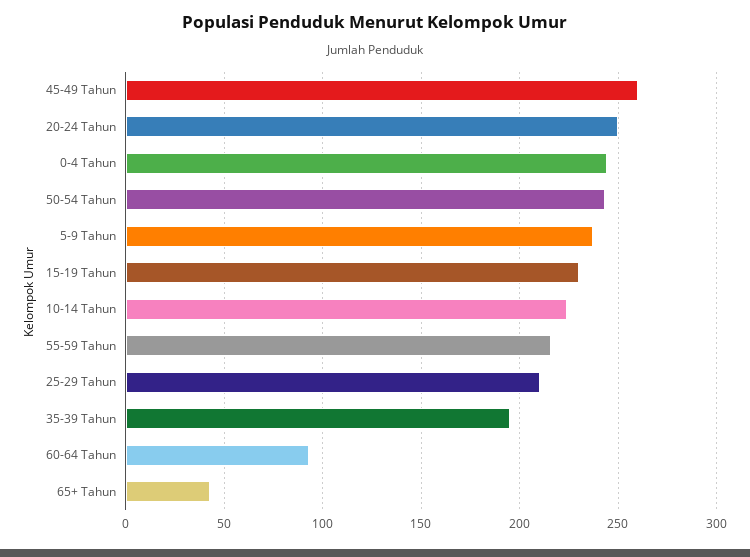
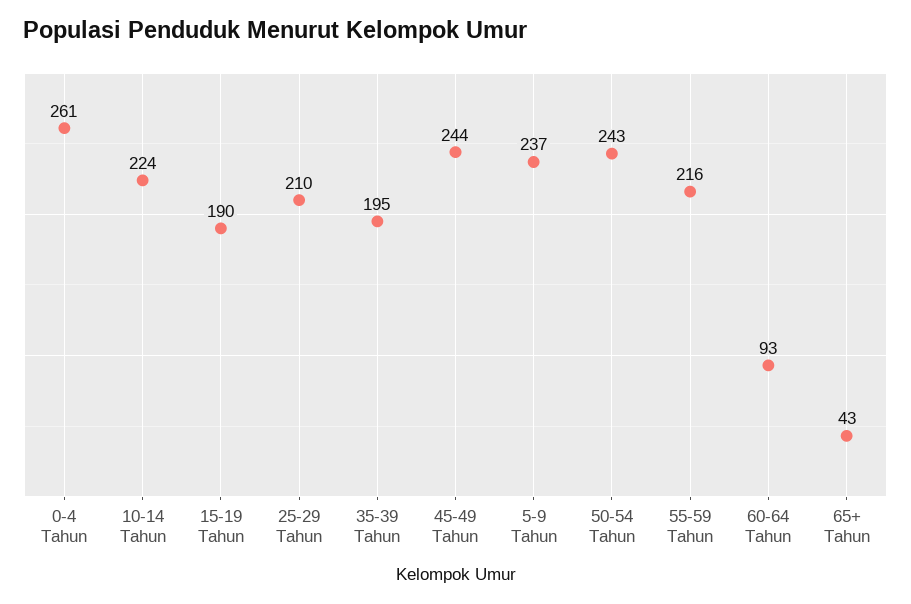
45-49 Tahun: 260 -> 244
20-24 Tahun: 250 -> none
0-4 Tahun: 245 -> 261
15-19 Tahun: 230 -> 190

